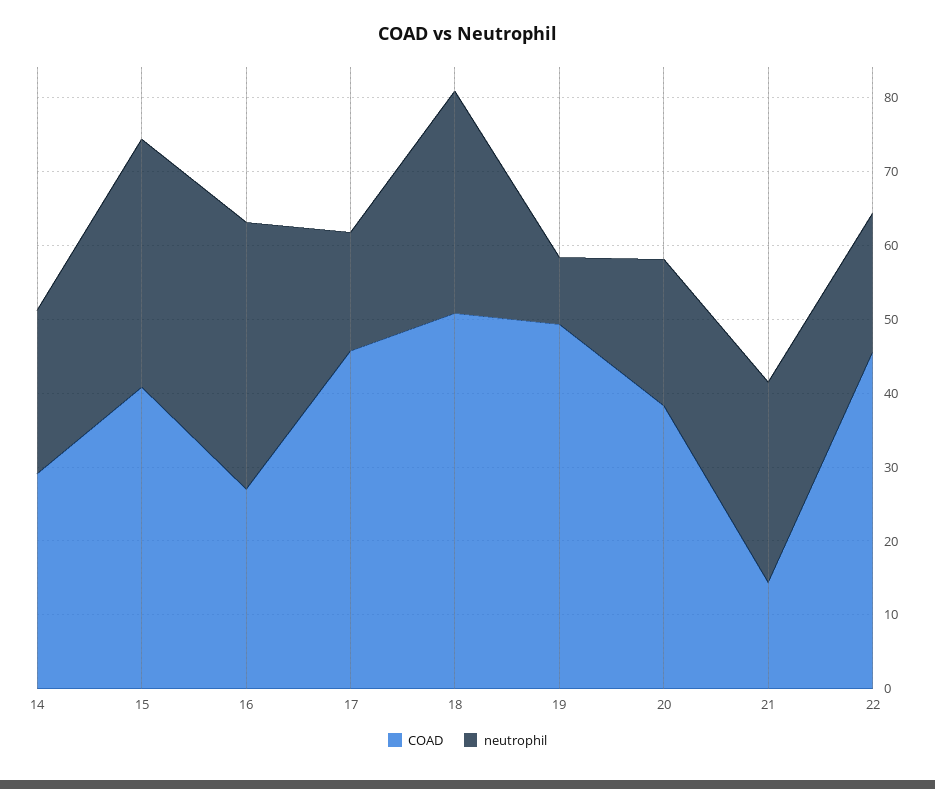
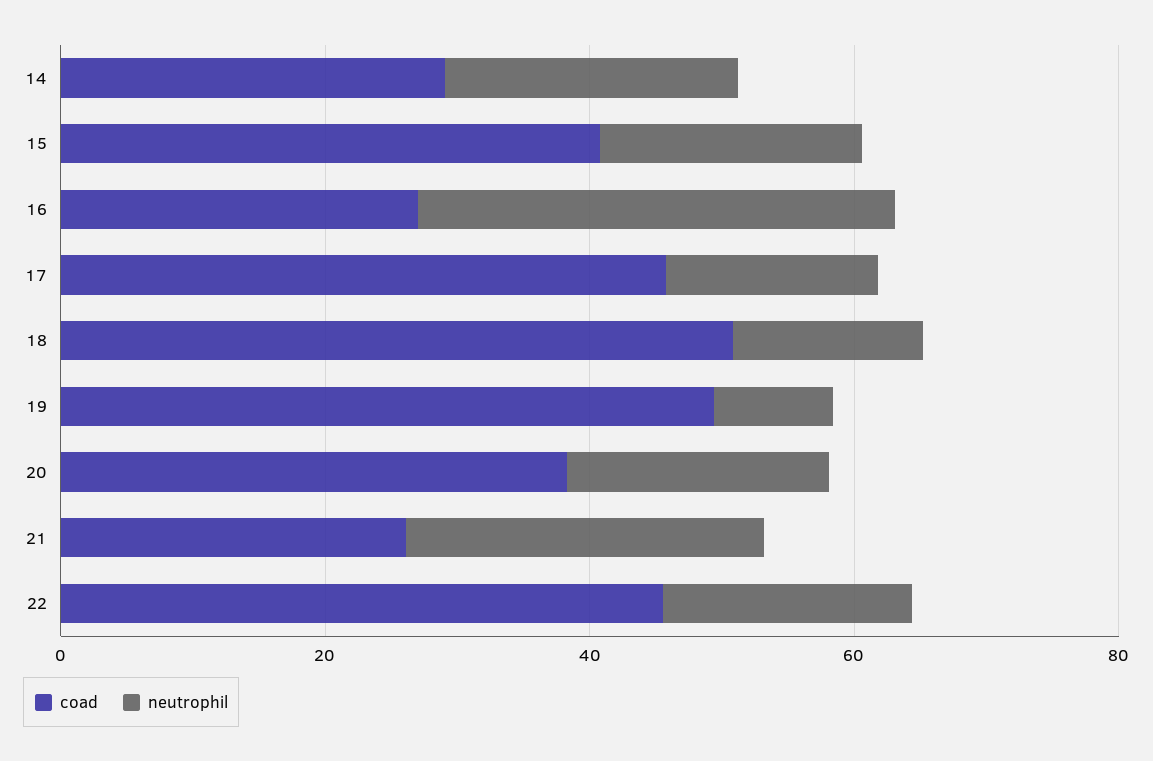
neutrophil, 15: 34 -> 20
neutrophil, 18: 30 -> 15
COAD, 21: 14 -> 25

